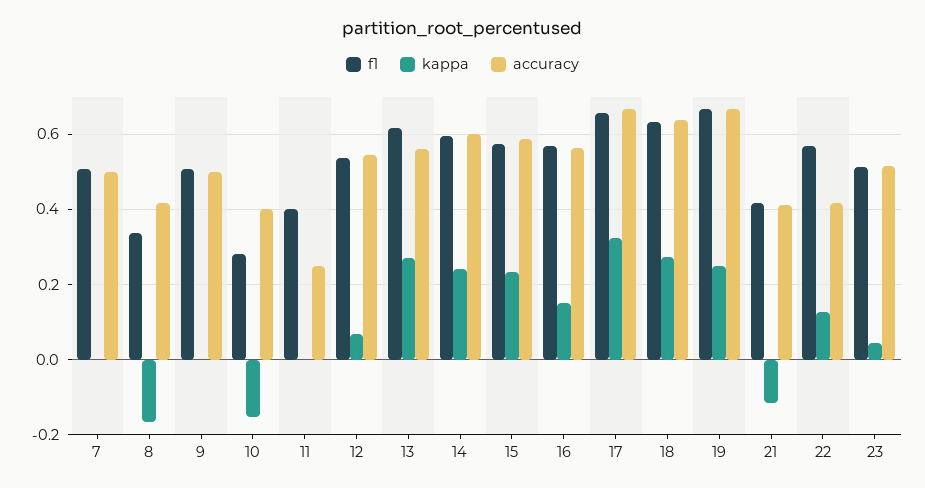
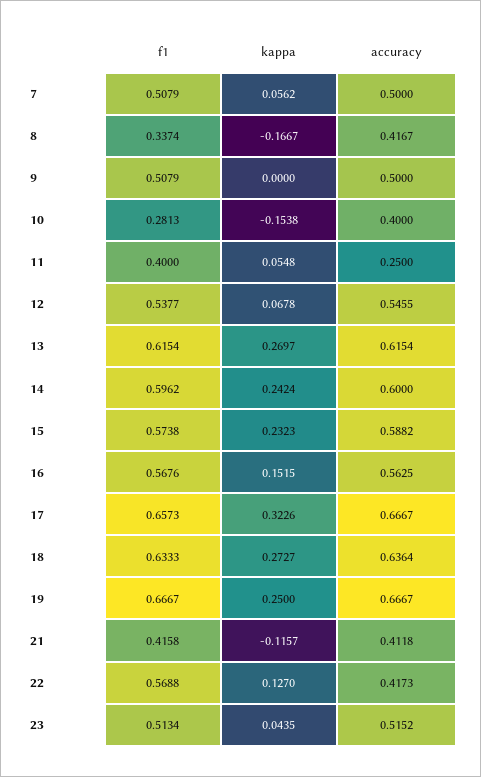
kappa, 7: 0 -> 0.0562
kappa, 11: 0 -> 0.0548
accuracy, 13: 0.56 -> 0.6154

